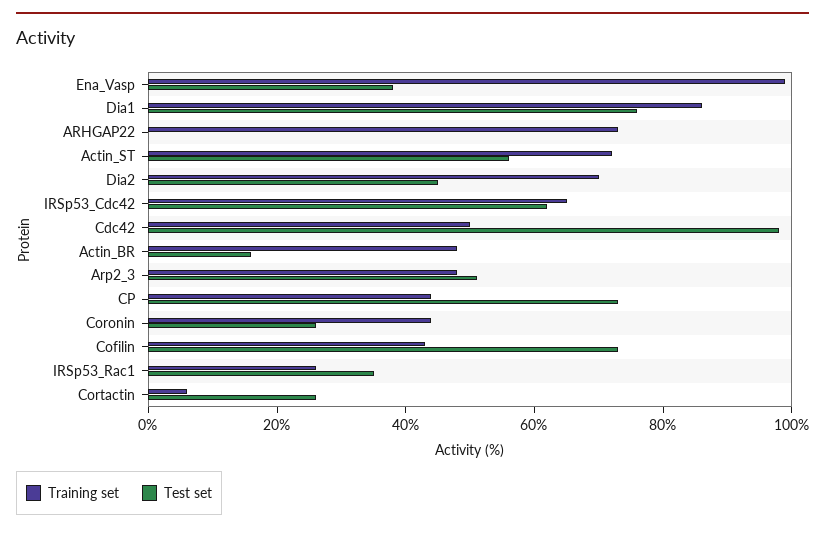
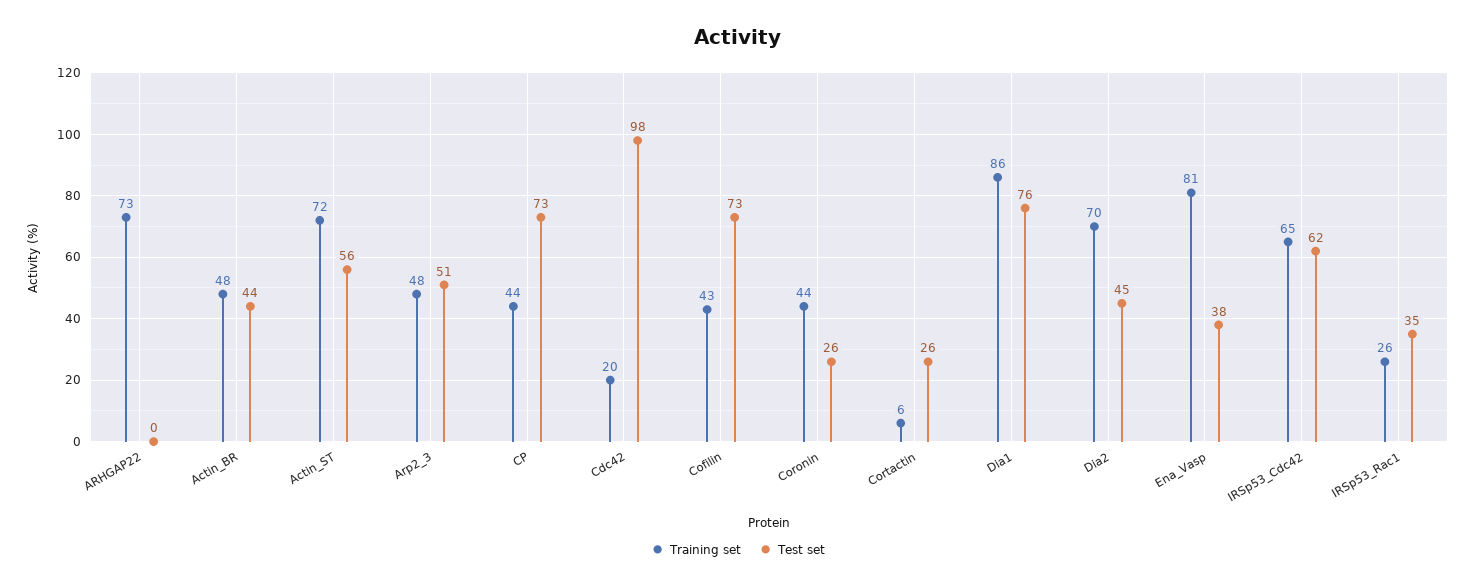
Training set, Ena_Vasp: 100 -> 81
Training set, Cdc42: 50 -> 20
Test set, Actin_BR: 15 -> 44

